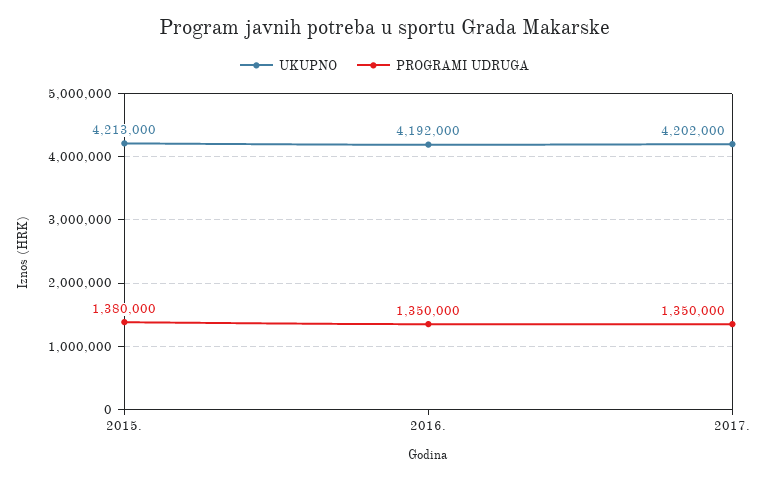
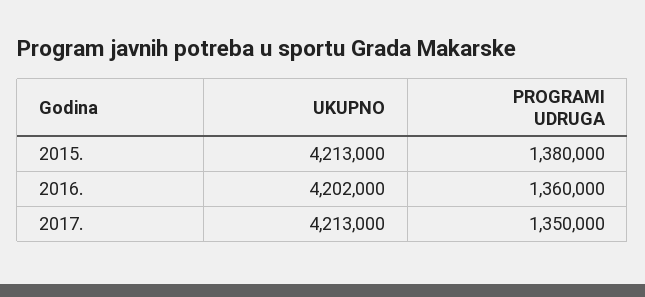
UKUPNO, 2016.: 4192000 -> 4202000
PROGRAMI UDRUGA, 2016.: 1350000 -> 1360000
UKUPNO, 2017.: 4202000 -> 4213000

